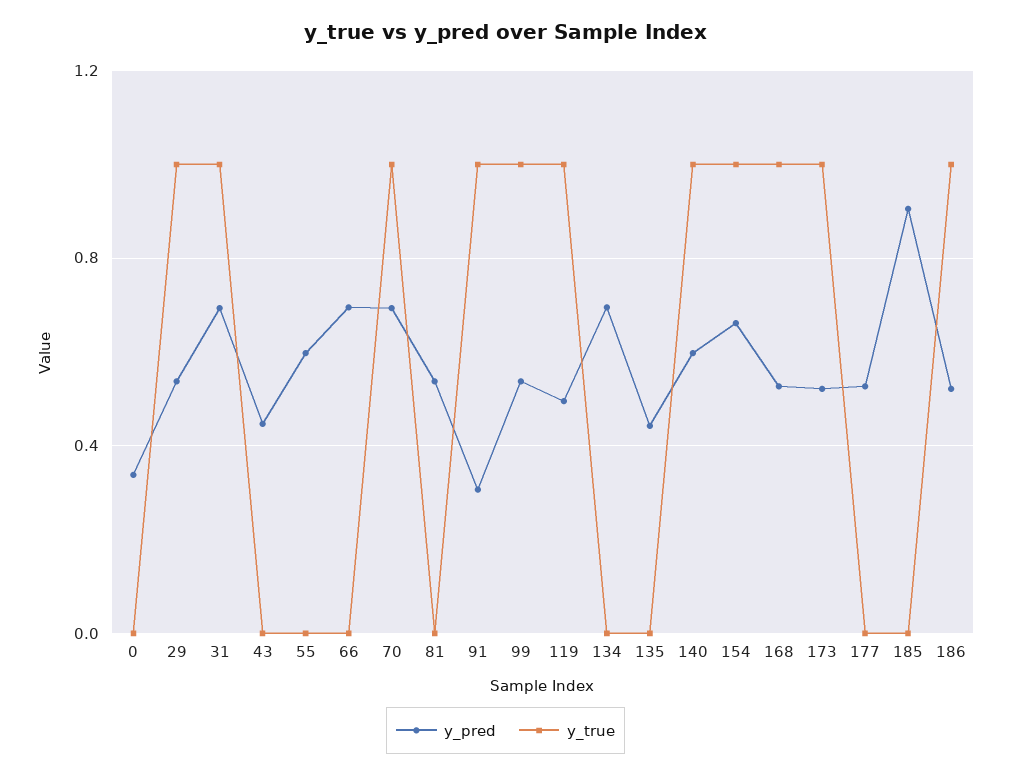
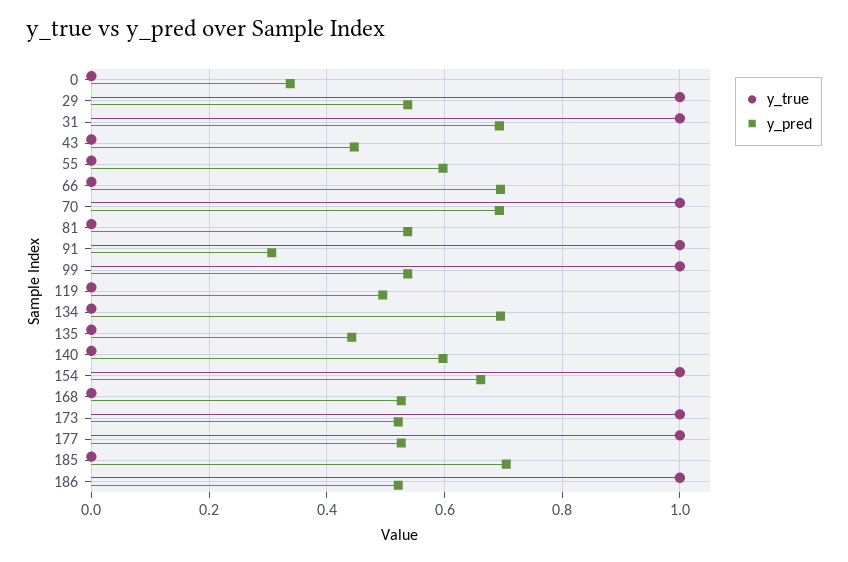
y_true, 119: 1 -> 0
y_true, 140: 1 -> 0
y_true, 168: 1 -> 0
y_true, 177: 0 -> 1
y_pred, 185: 0.9 -> 0.7

